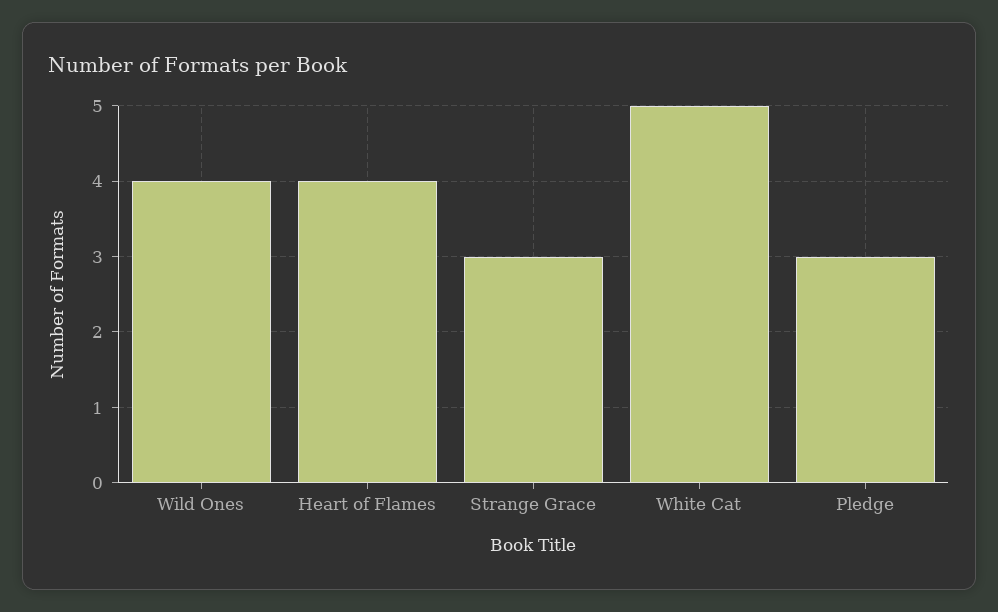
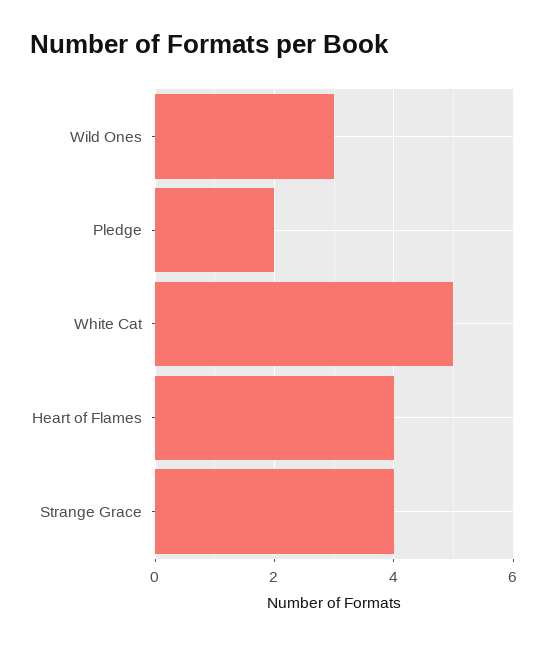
Wild Ones: 4 -> 3
Strange Grace: 3 -> 4
Pledge: 3 -> 2

